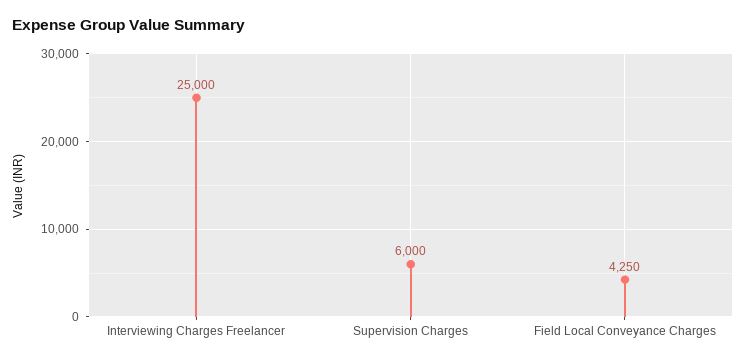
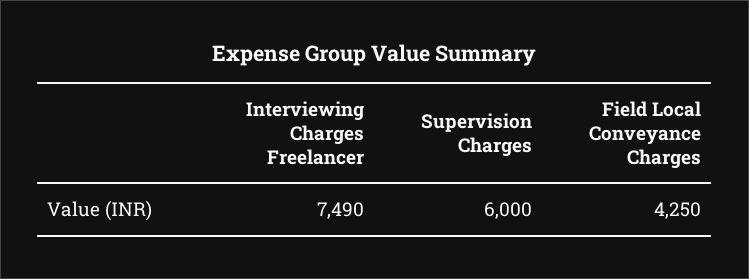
Interviewing Charges Freelancer: 25000 -> 7490

